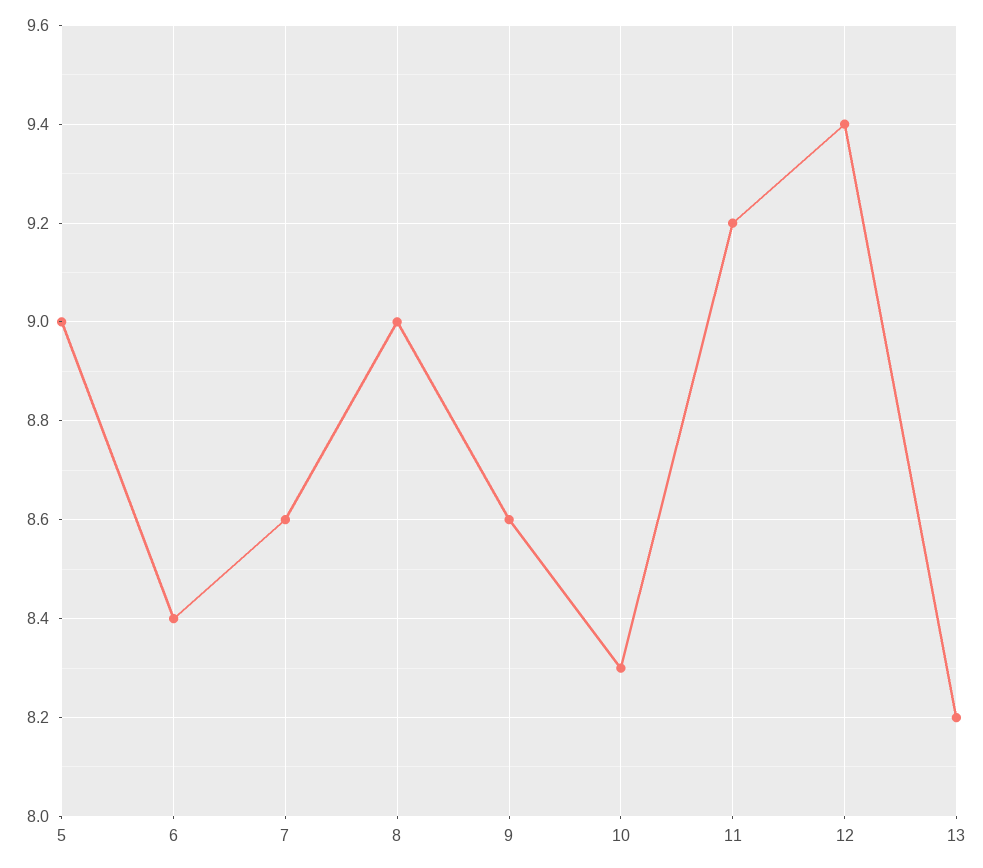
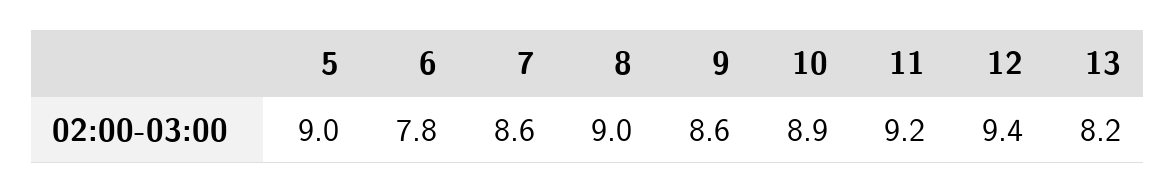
6: 8.4 -> 7.8
10: 8.3 -> 8.9

